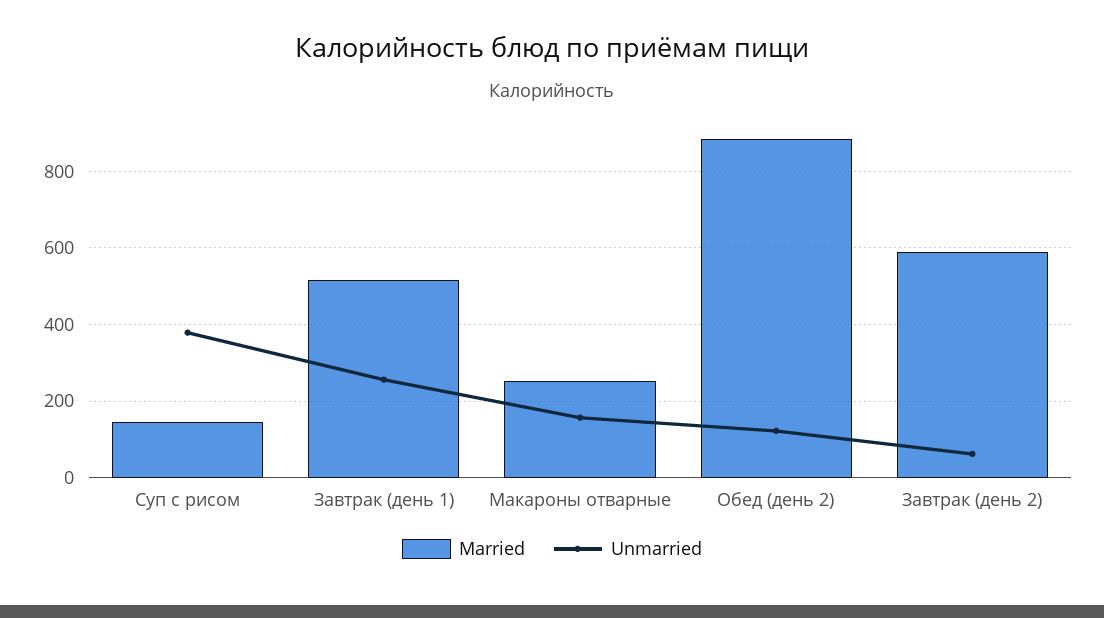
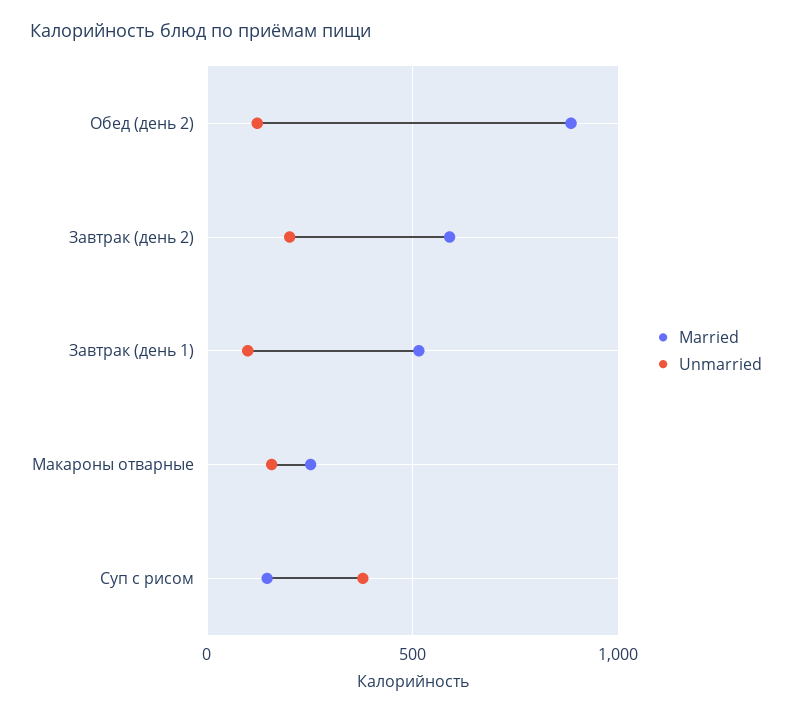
Unmarried, Завтрак (день 1): 260 -> 100
Unmarried, Завтрак (день 2): 60 -> 200

